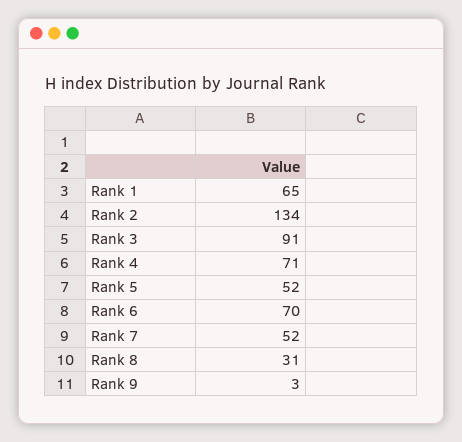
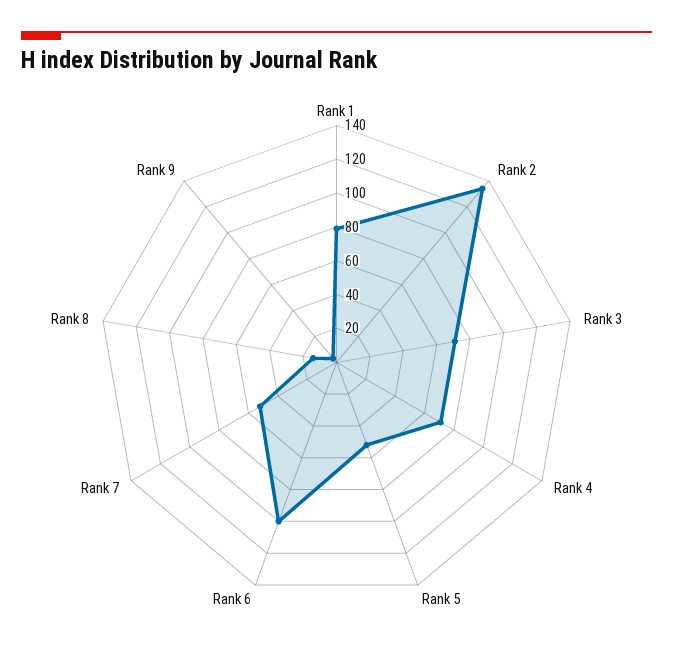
Rank 1: 65 -> 80
Rank 3: 91 -> 70
Rank 6: 70 -> 100
Rank 8: 31 -> 15

